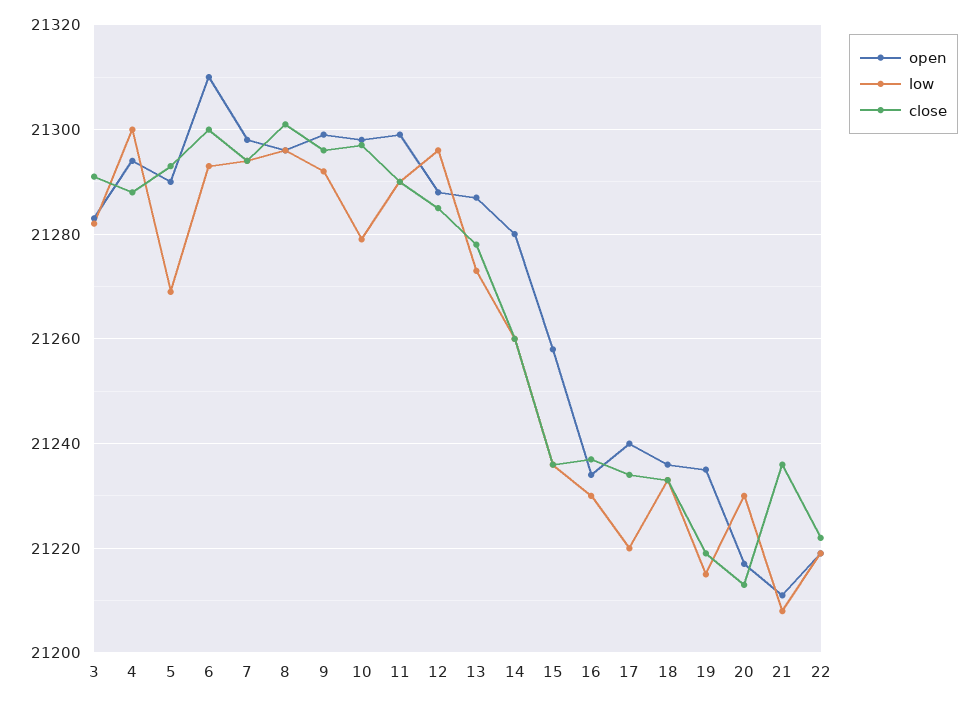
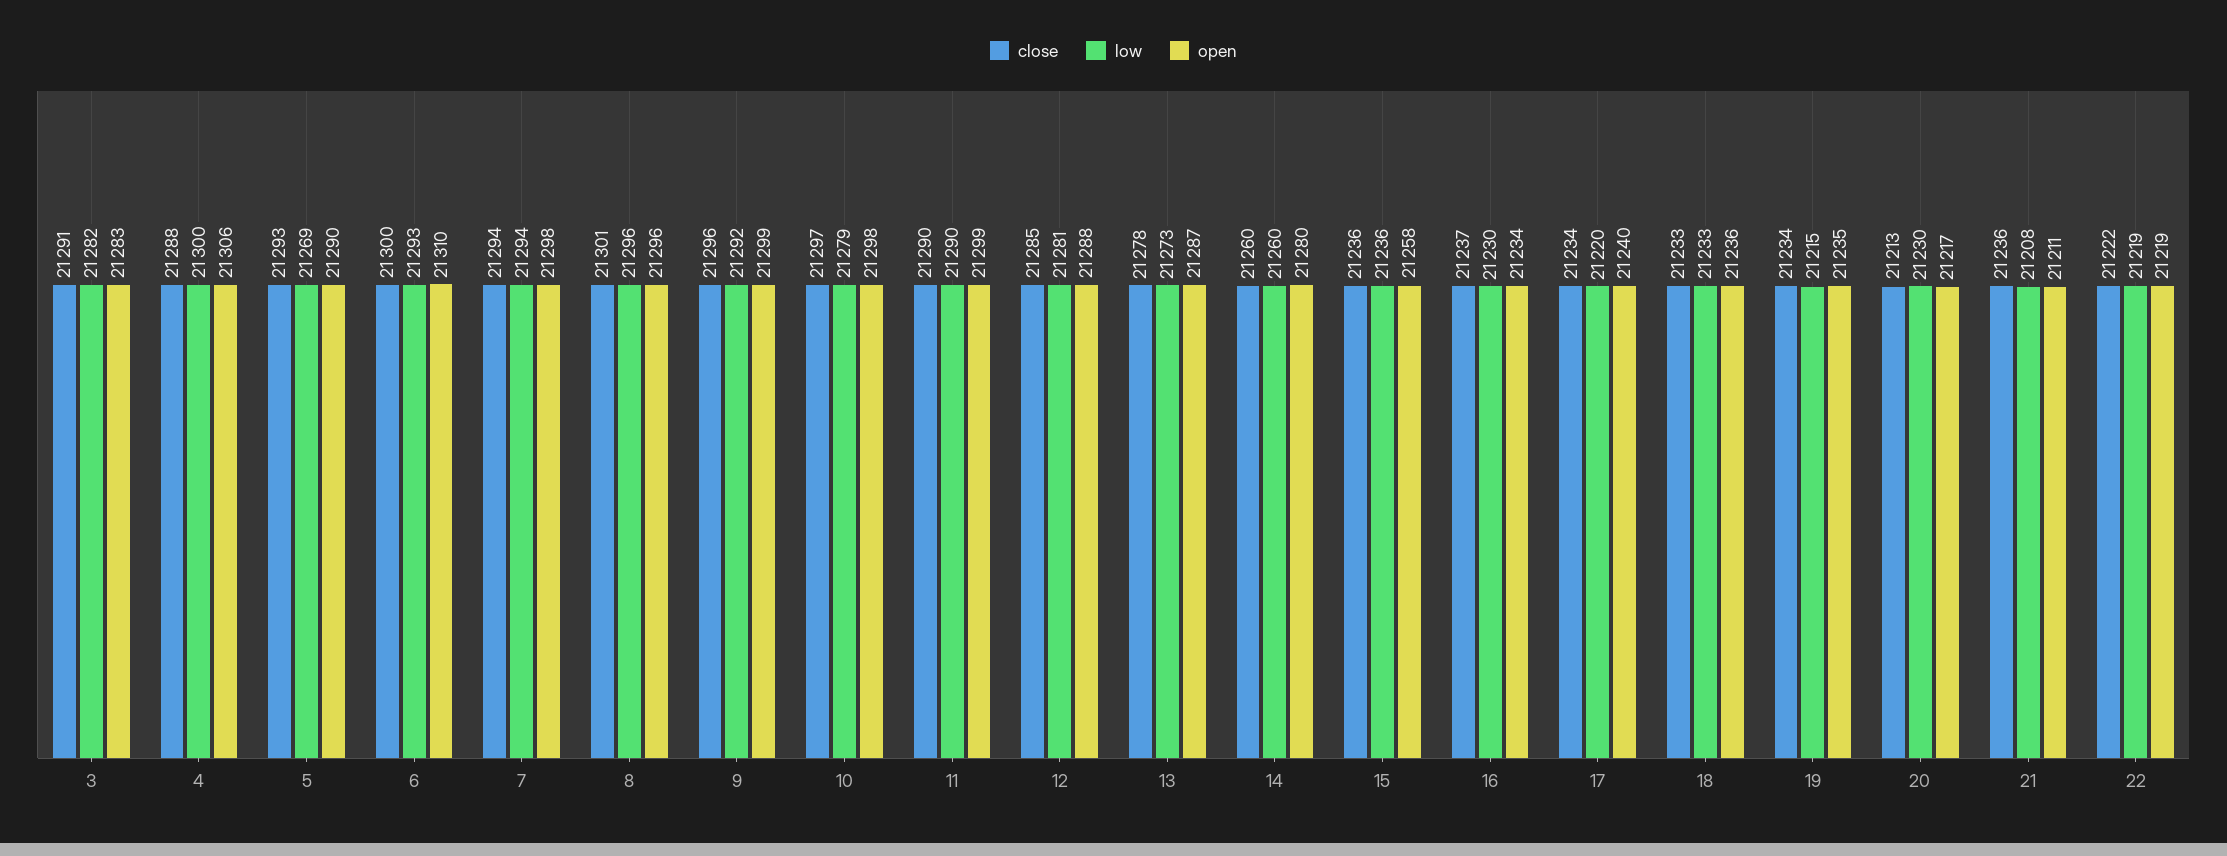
open, 4: 21295 -> 21306
low, 12: 21295 -> 21281
close, 19: 21220 -> 21234

